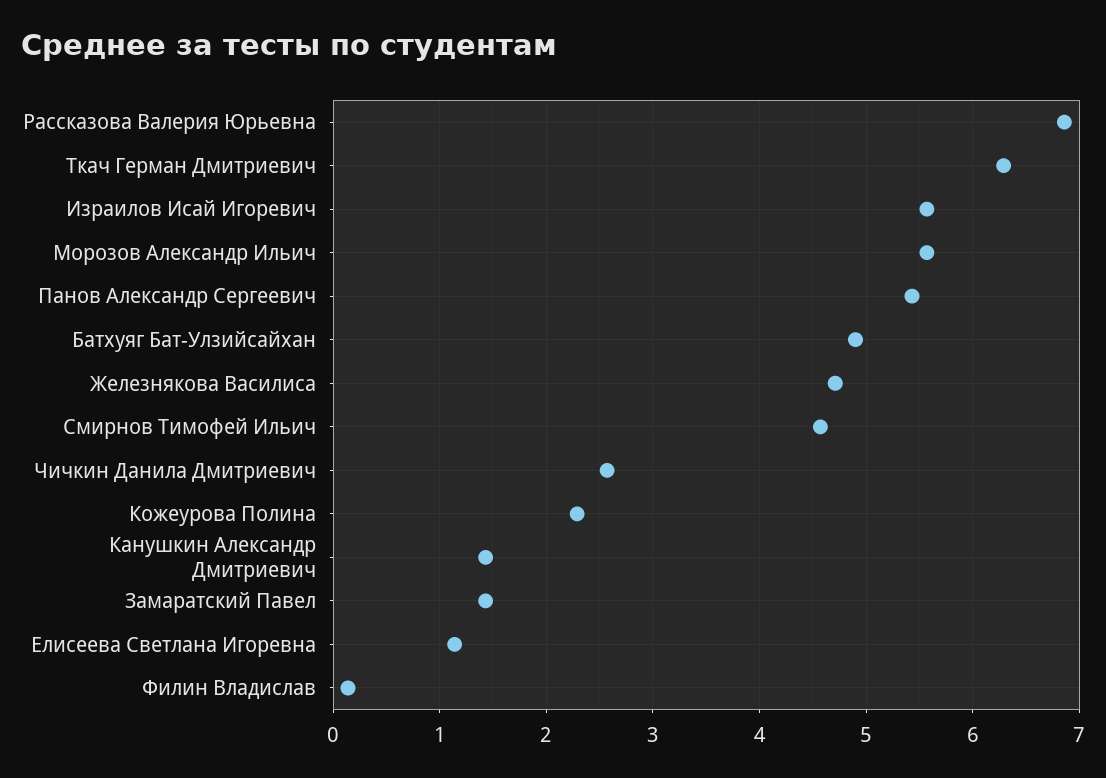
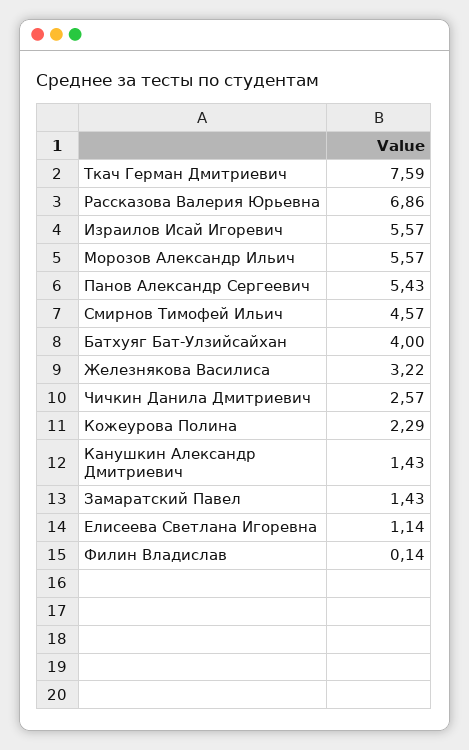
Ткач Герман Дмитриевич: 6.3 -> 7.59
Батхуяг Бат-Улзийсайхан: 4.9 -> 4
Железнякова Василиса: 4.7 -> 3.22

